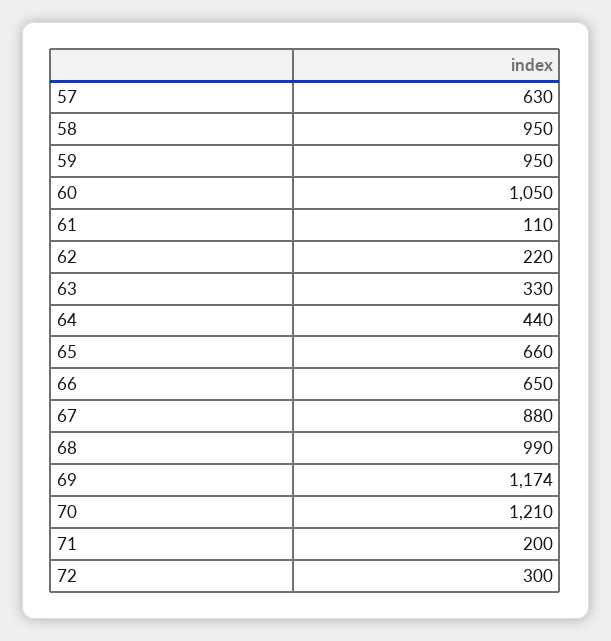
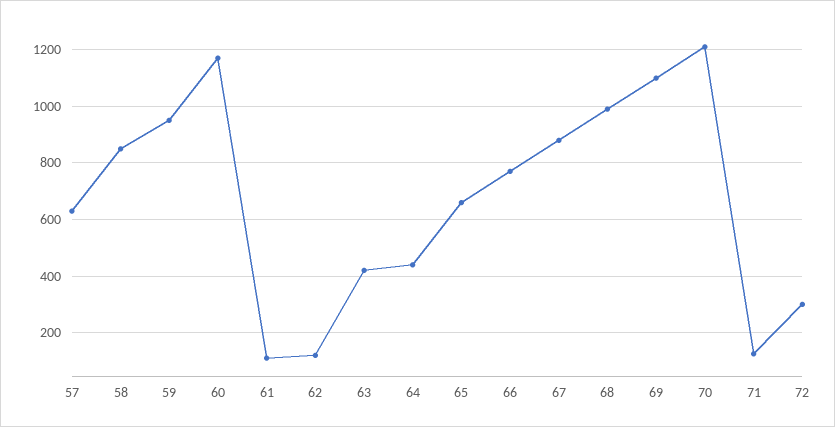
58: 950 -> 850
60: 1050 -> 1175
62: 220 -> 125
63: 330 -> 425
66: 650 -> 775
69: 1174 -> 1100
71: 200 -> 125

